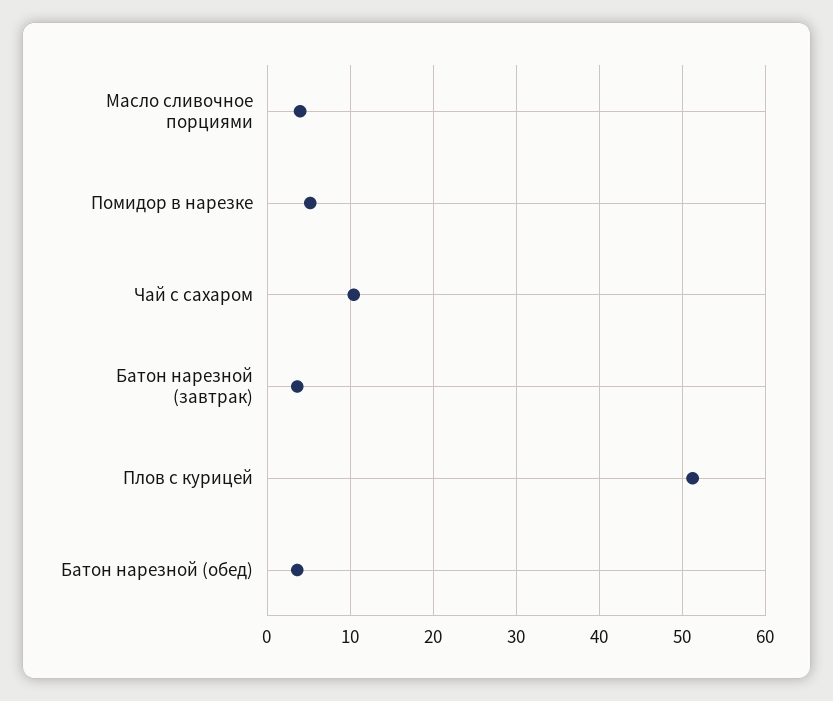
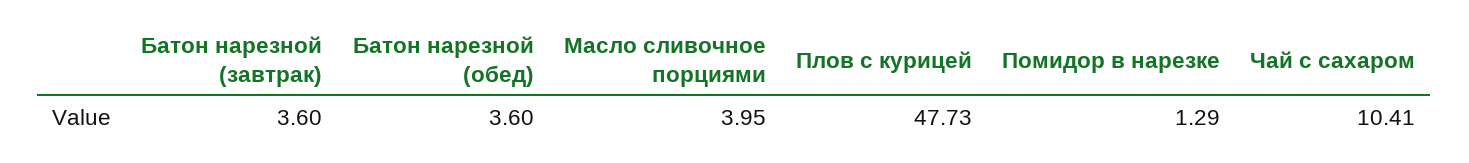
Помидор в нарезке: 5 -> 1.29
Плов с курицей: 51 -> 47.73

